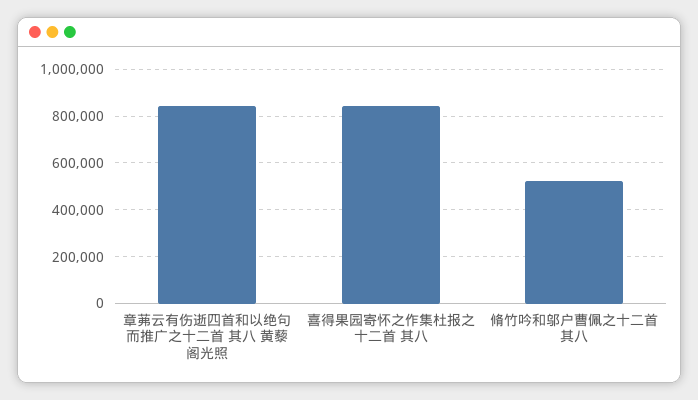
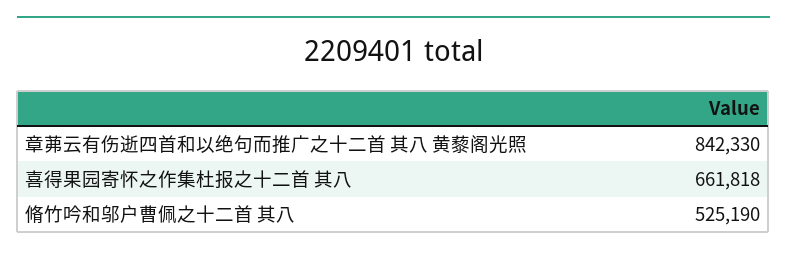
喜得果园寄怀之作集杜报之十二首 其八: 850000 -> 661818

